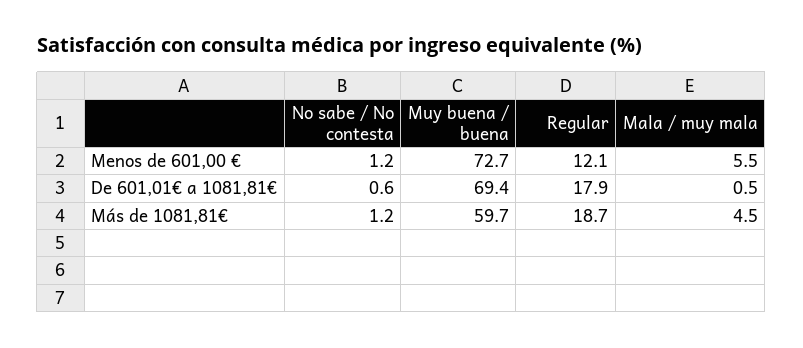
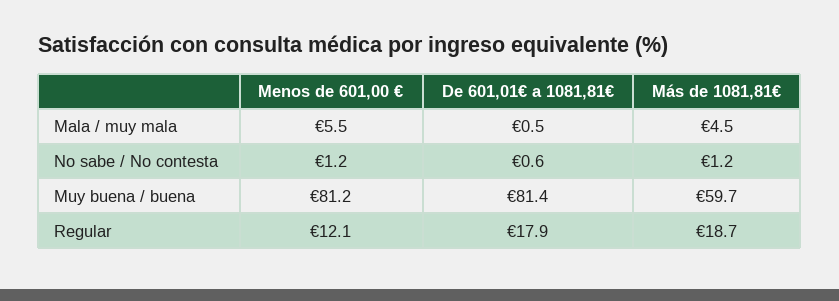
Muy buena / buena, Menos de 601,00 €: 72.7 -> 81.2
Muy buena / buena, De 601,01€ a 1081,81€: 69.4 -> 81.4

